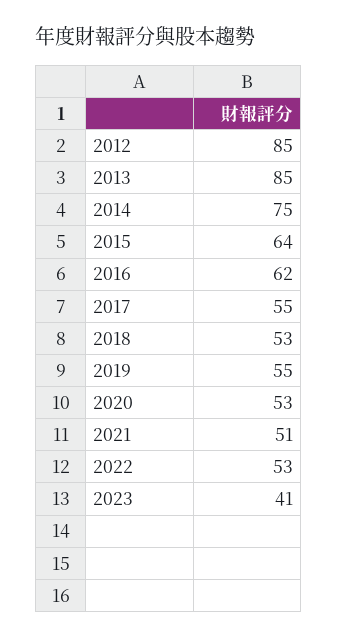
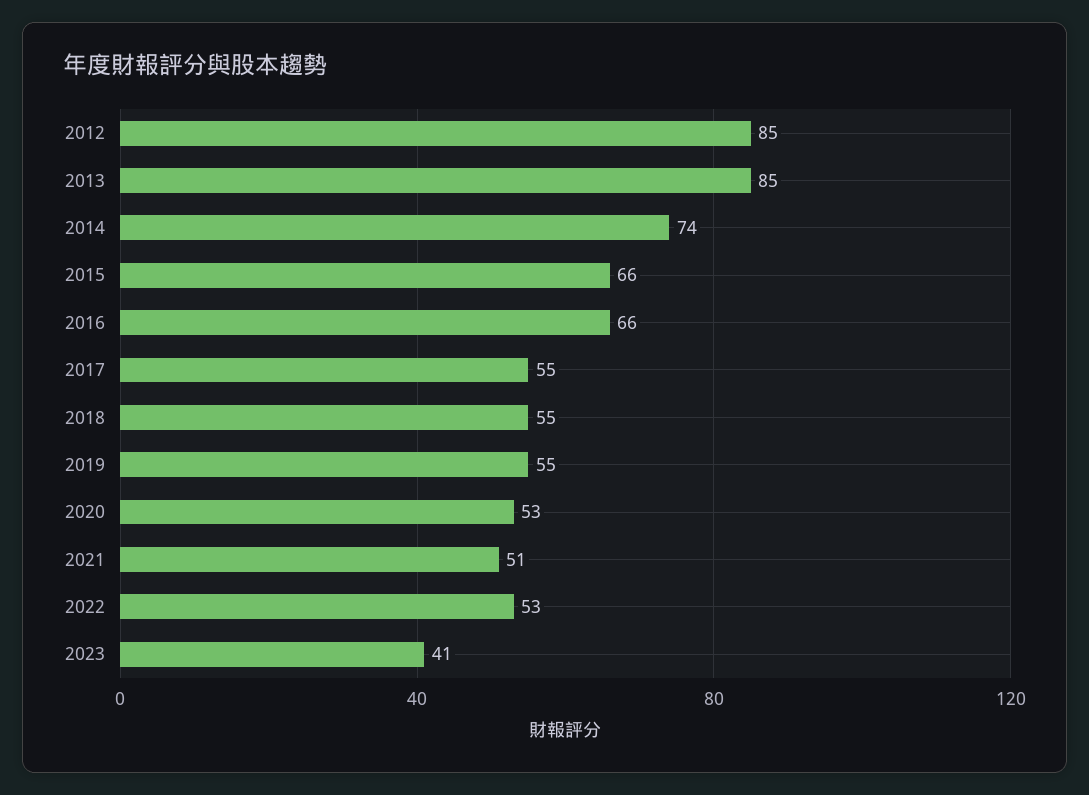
2014: 75 -> 74
2015: 64 -> 66
2016: 62 -> 66
2018: 53 -> 55

